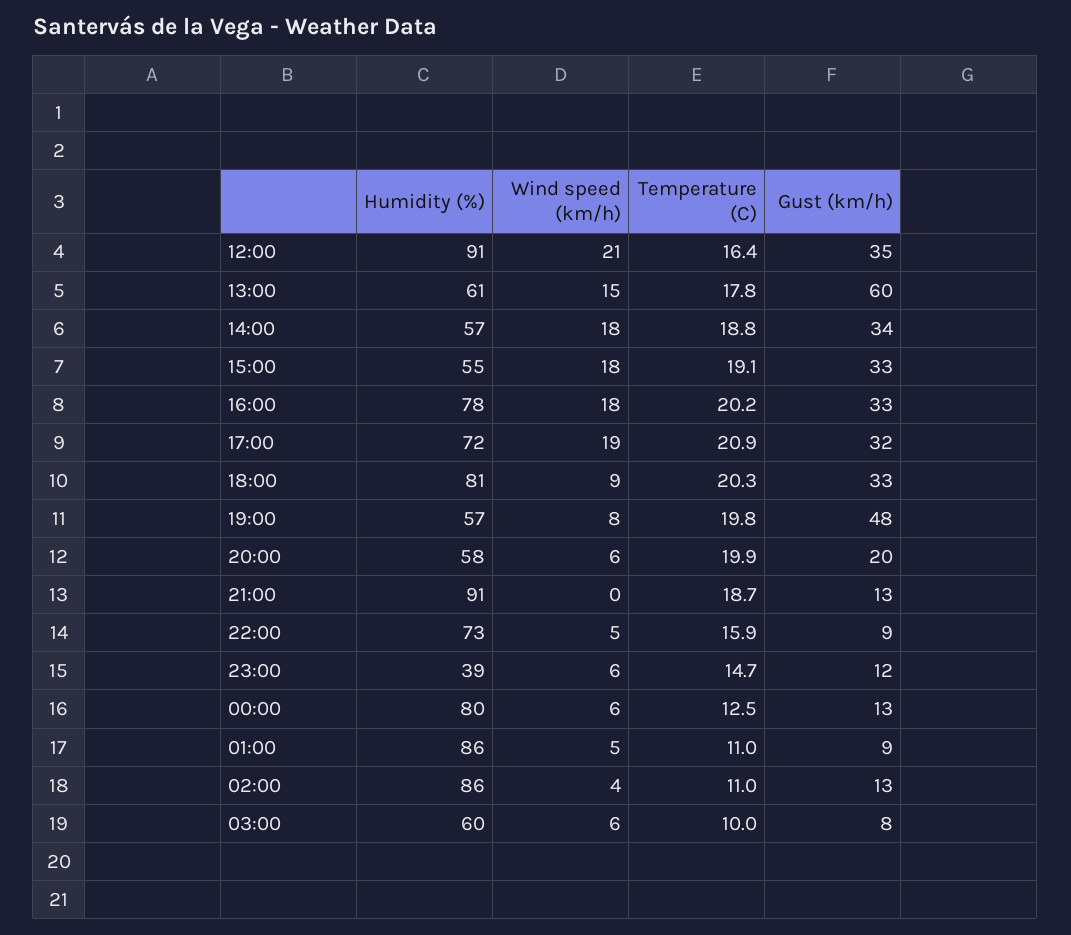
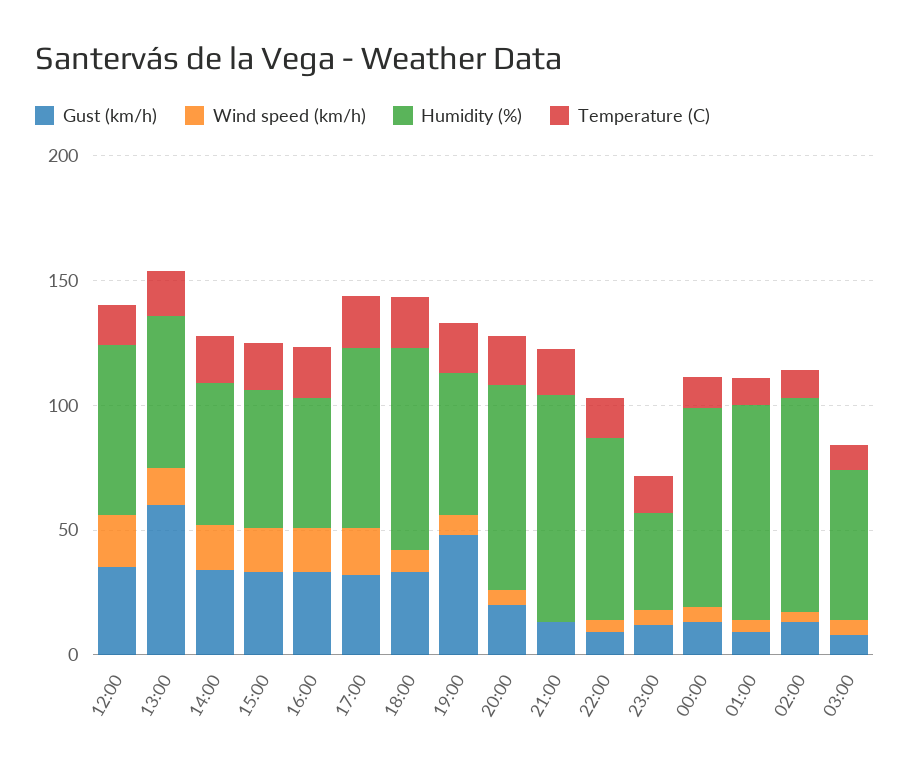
Humidity (%), 12:00: 91 -> 70
Humidity (%), 16:00: 78 -> 50
Humidity (%), 20:00: 58 -> 80

